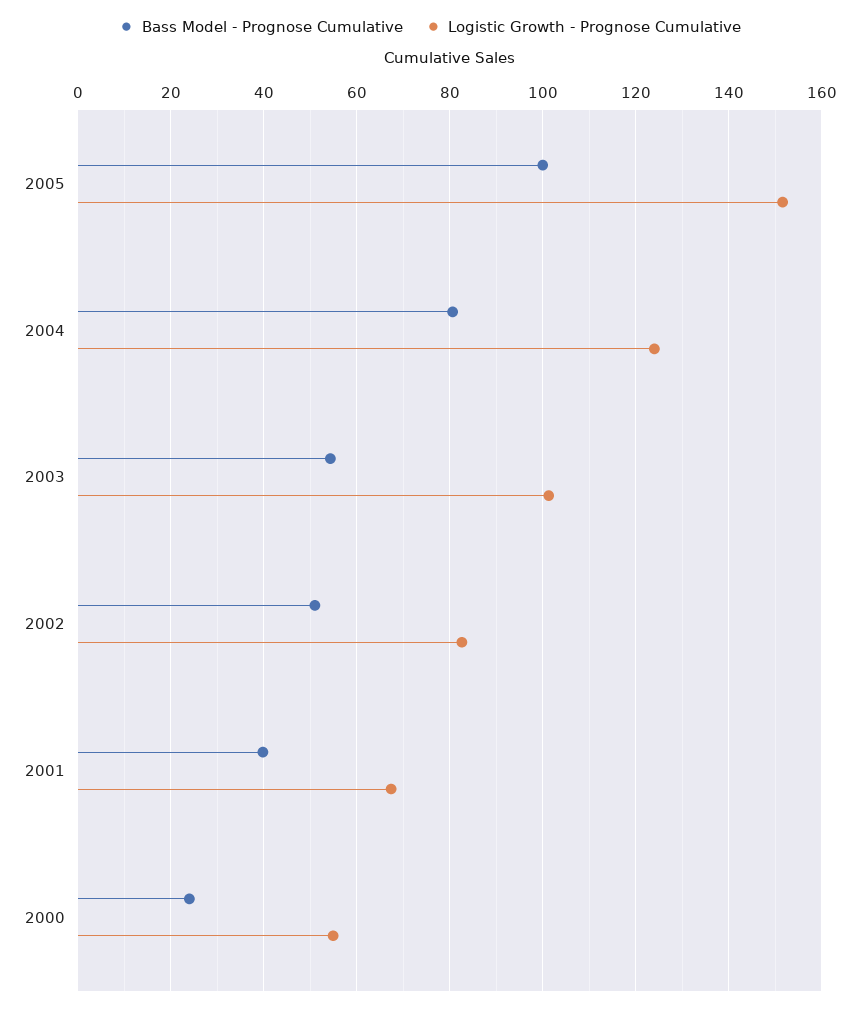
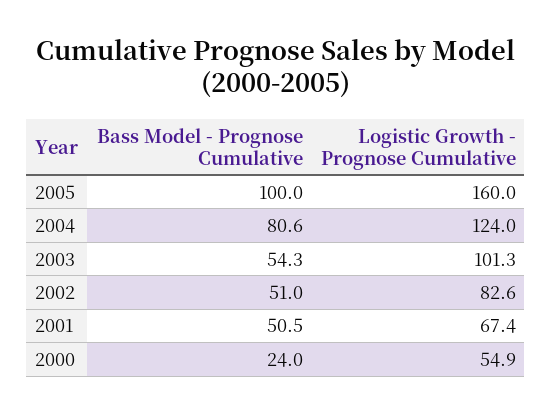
Logistic Growth - Prognose Cumulative, 2005: 152 -> 160
Bass Model - Prognose Cumulative, 2001: 40 -> 50.5

